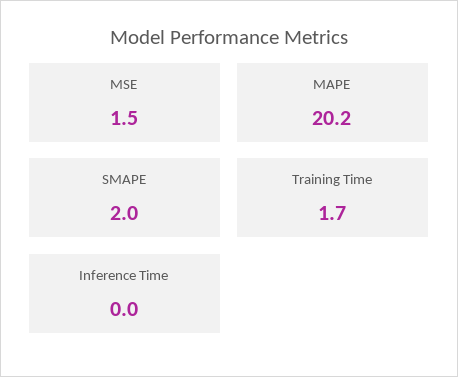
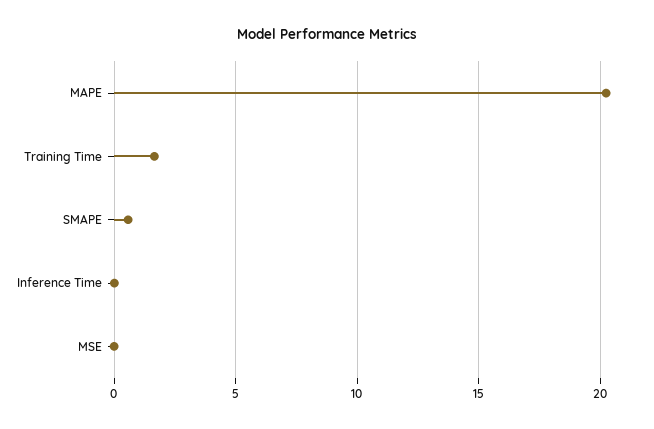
MSE: 1.5 -> 0
SMAPE: 2 -> 0.5

